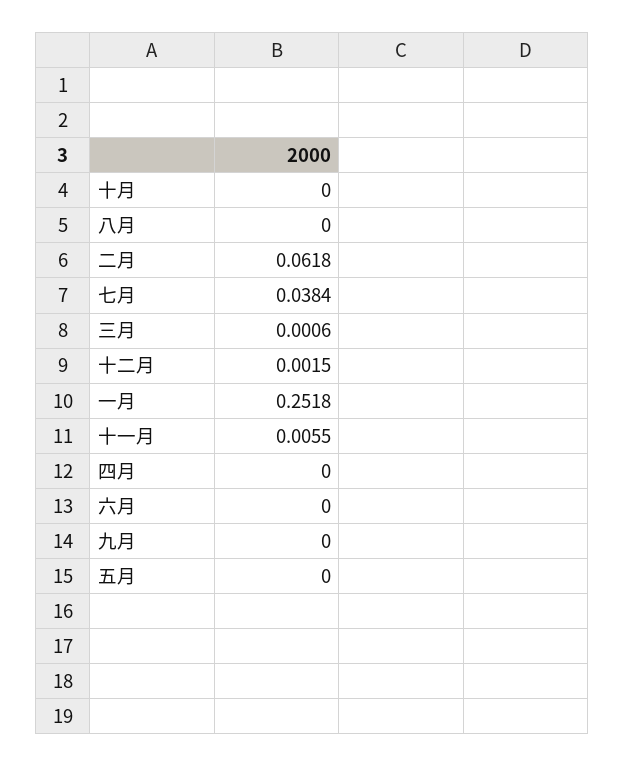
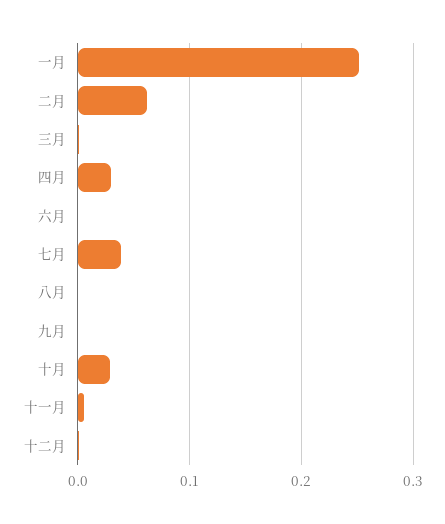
十月: 0 -> 0.03
四月: 0 -> 0.03
五月: 0 -> none

